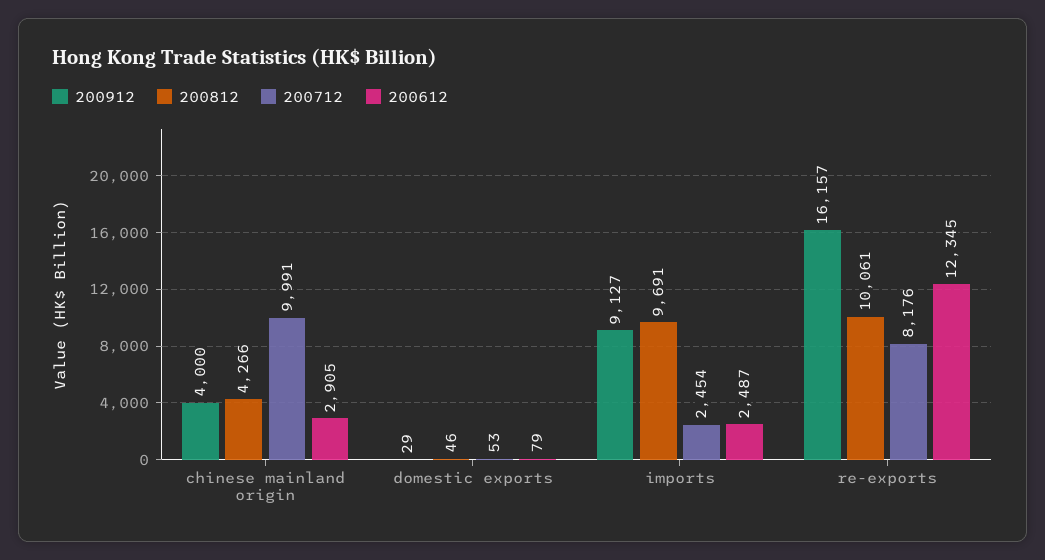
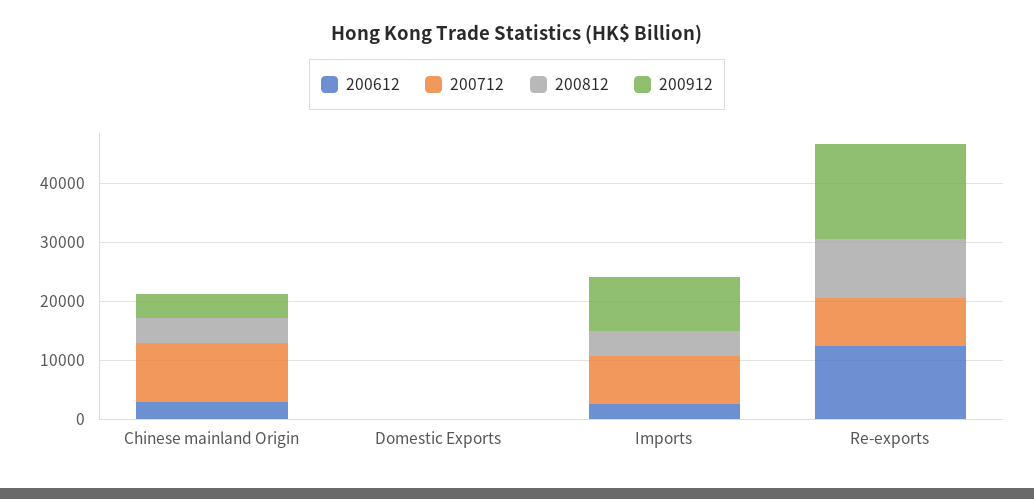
200812, imports: 9691 -> 4000
200712, imports: 2454 -> 8000

